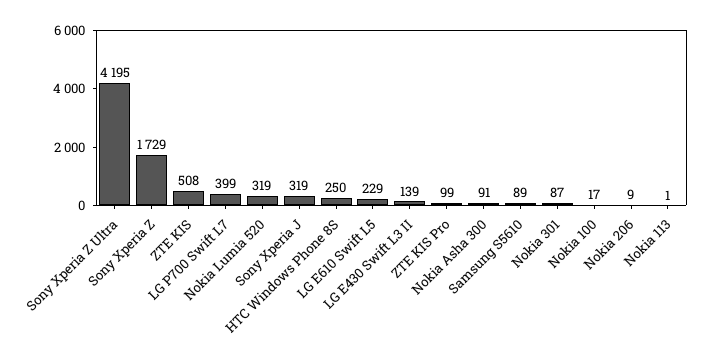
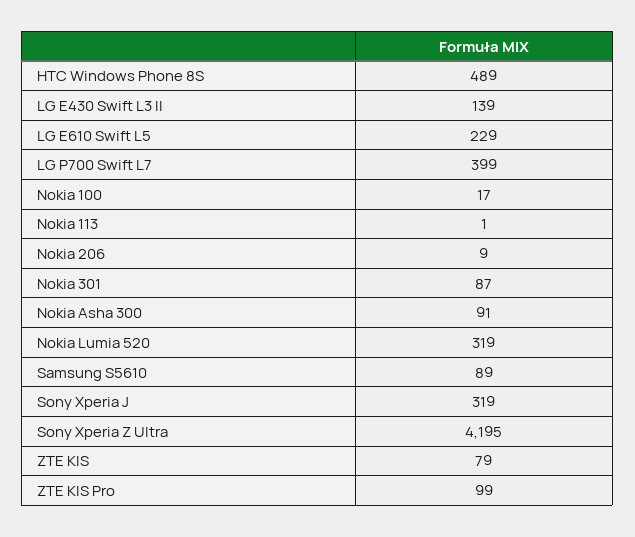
Sony Xperia Z: 1729 -> none
ZTE KIS: 508 -> 79
HTC Windows Phone 8S: 250 -> 489

